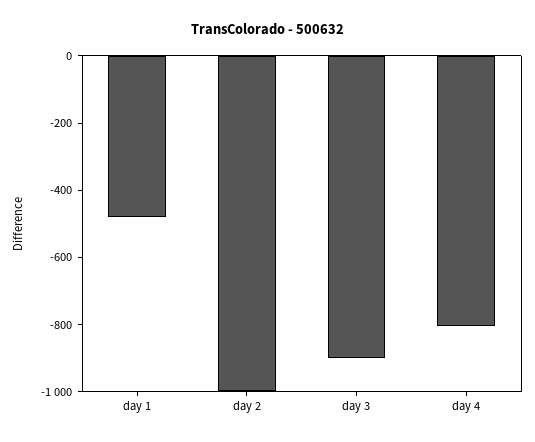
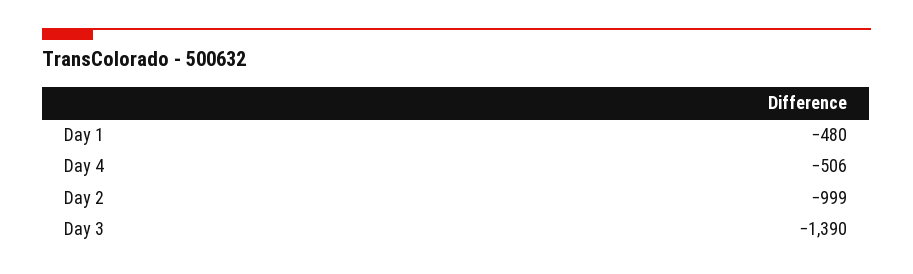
day 3: -900 -> -1390
day 4: -800 -> -506

